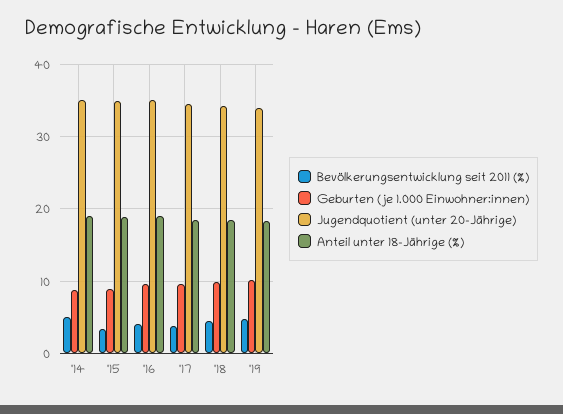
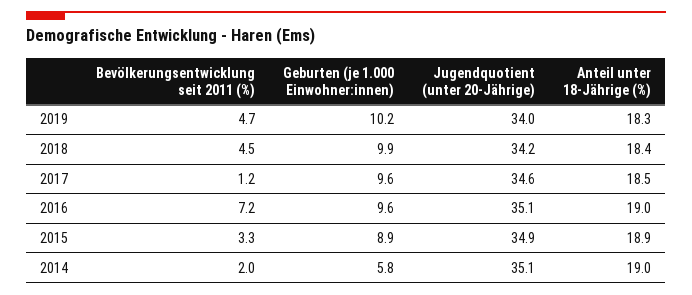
Bevölkerungsentwicklung seit 2011 (%), '14: 5 -> 2
Geburten (je 1.000 Einwohner:innen), '14: 9 -> 5.8
Bevölkerungsentwicklung seit 2011 (%), '16: 4 -> 7.2
Bevölkerungsentwicklung seit 2011 (%), '17: 4 -> 1.2

